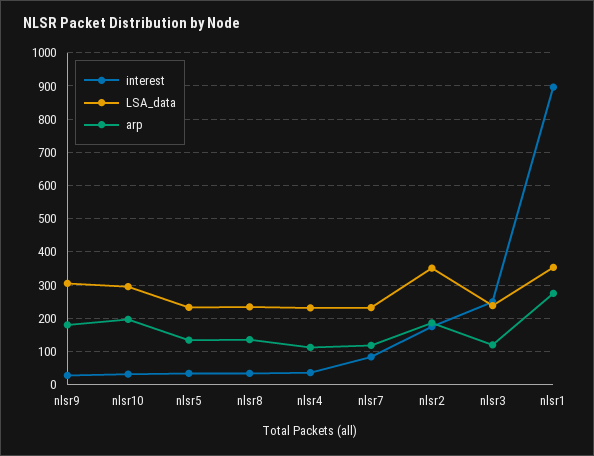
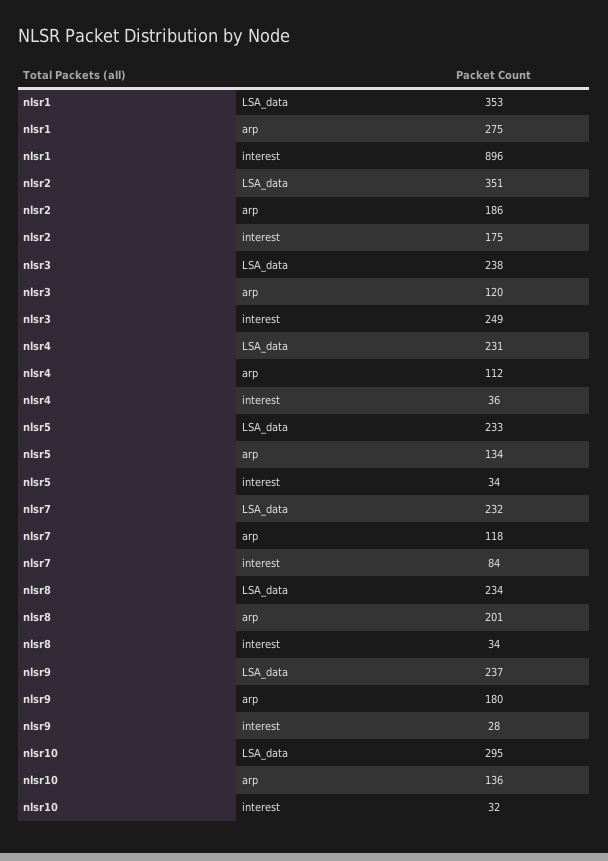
LSA_data, nlsr9: 300 -> 237
arp, nlsr10: 200 -> 136
arp, nlsr8: 140 -> 201

